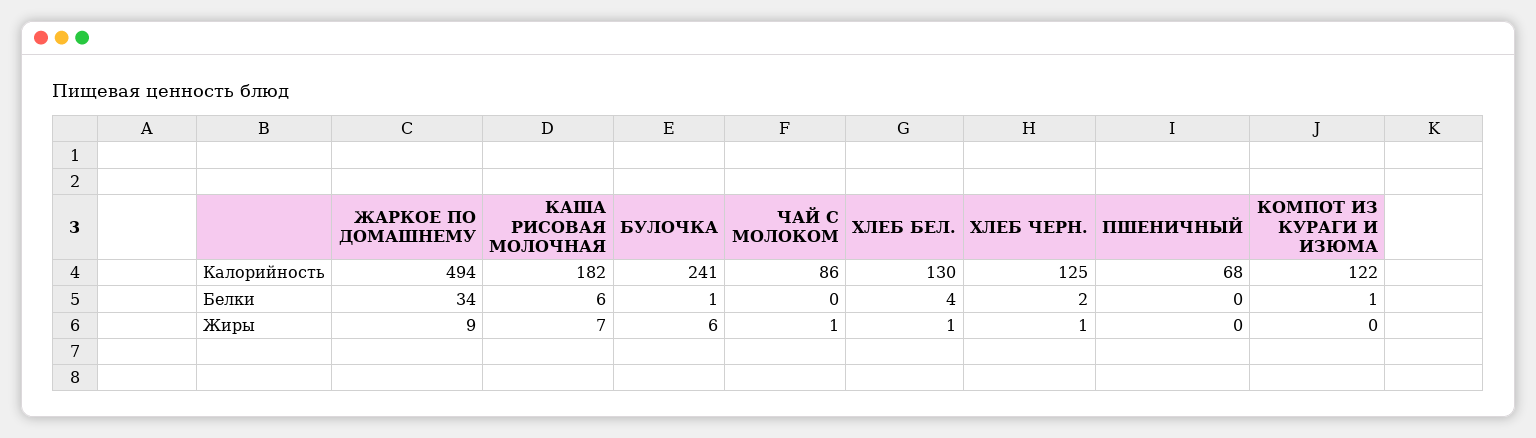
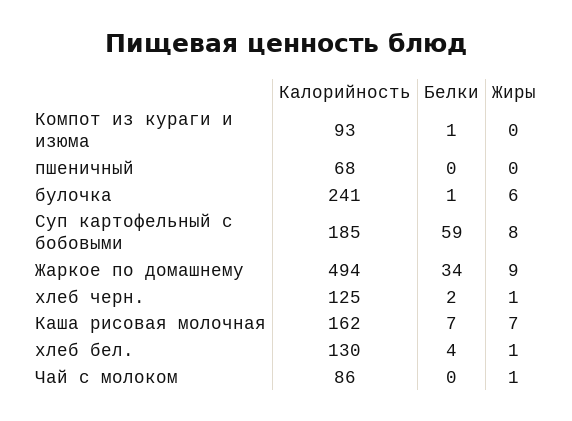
КАША РИСОВАЯ МОЛОЧНАЯ, Калорийность: 182 -> 162
КОМПОТ ИЗ КУРАГИ И ИЗЮМА, Калорийность: 122 -> 93
КАША РИСОВАЯ МОЛОЧНАЯ, Белки: 6 -> 7
Суп картофельный с бобовыми, Калорийность: none -> 185
Суп картофельный с бобовыми, Белки: none -> 59
Суп картофельный с бобовыми, Жиры: none -> 8

